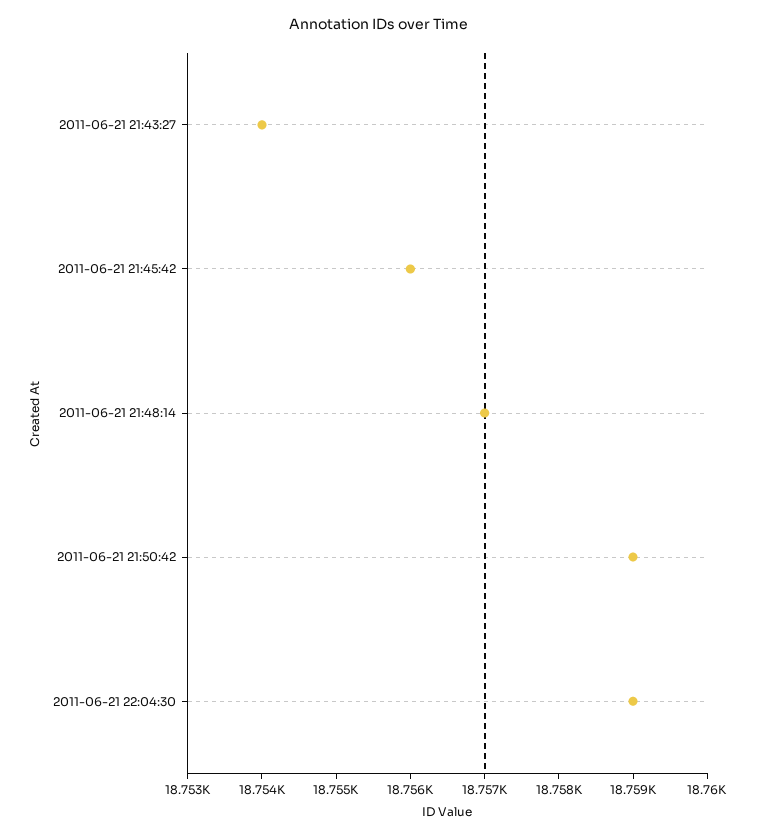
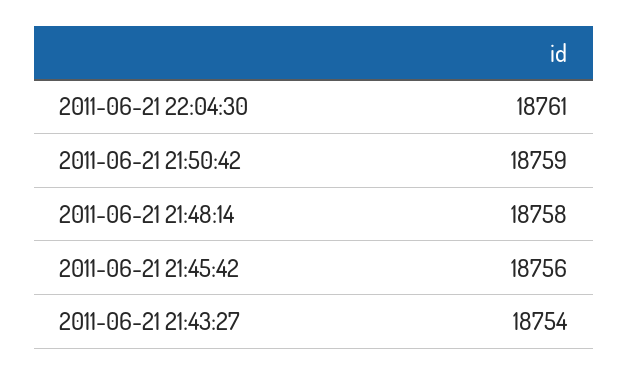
2011-06-21 21:48:14: 18757 -> 18758
2011-06-21 22:04:30: 18759 -> 18761

